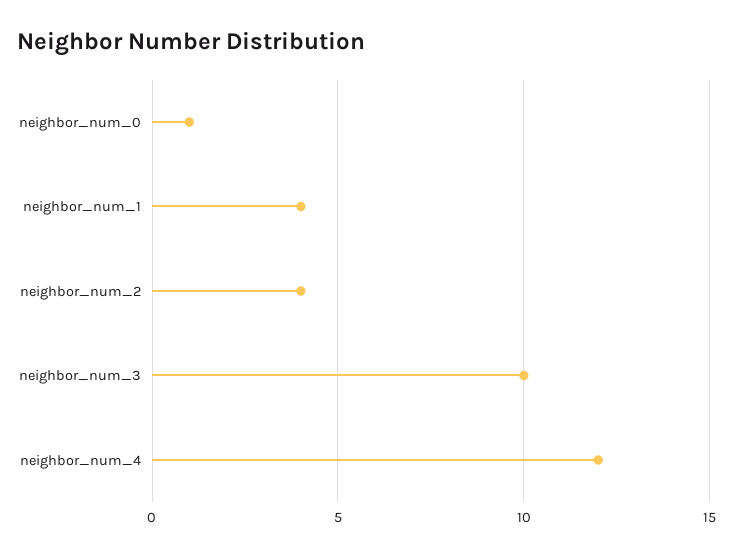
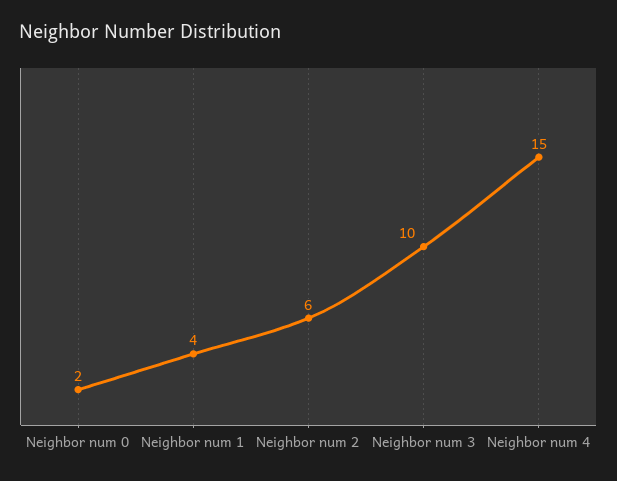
neighbor_num_0: 1 -> 2
neighbor_num_2: 4 -> 6
neighbor_num_4: 12 -> 15

